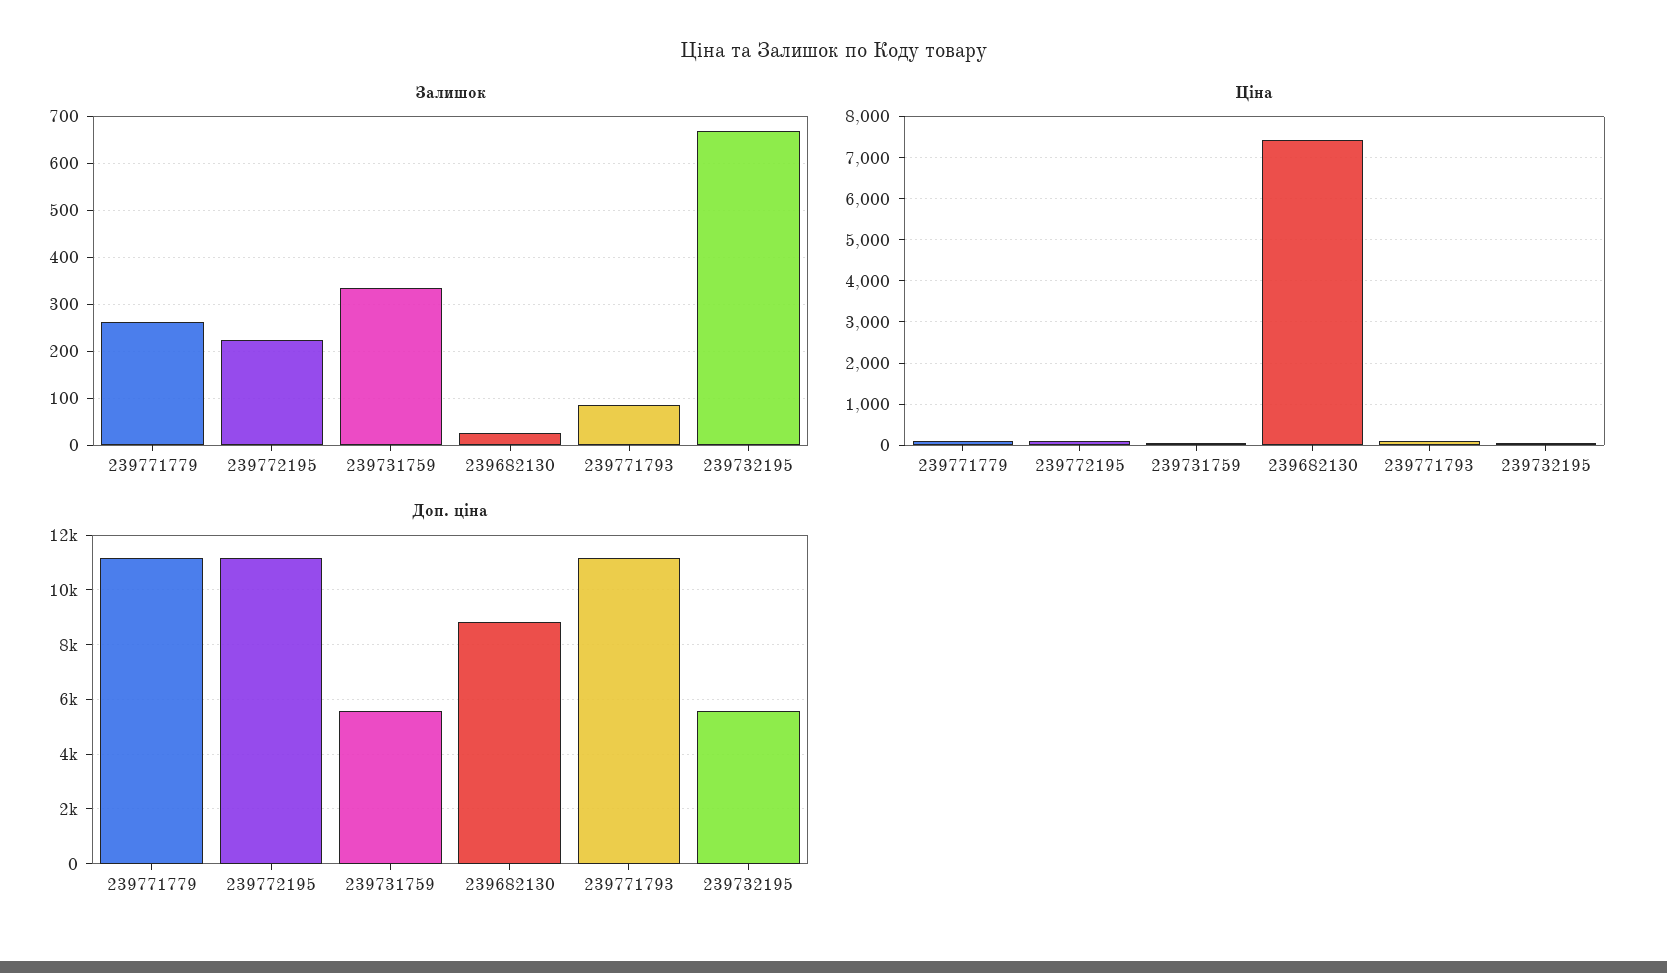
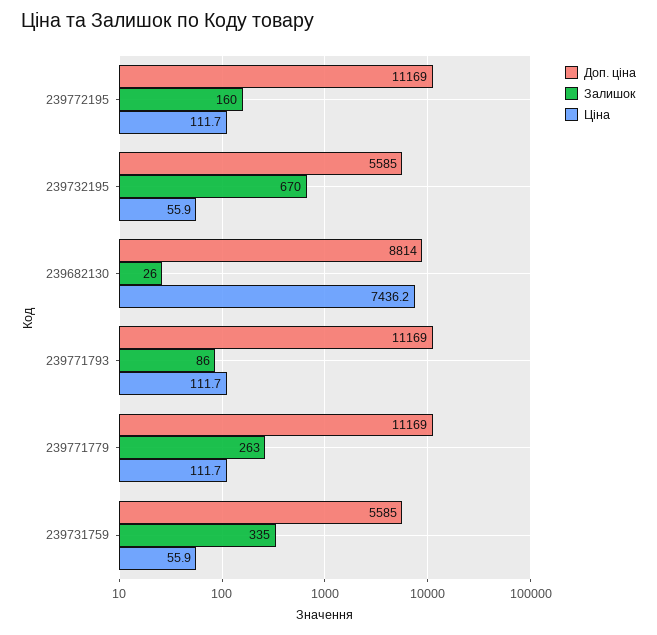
Залишок, 239772195: 220 -> 160

